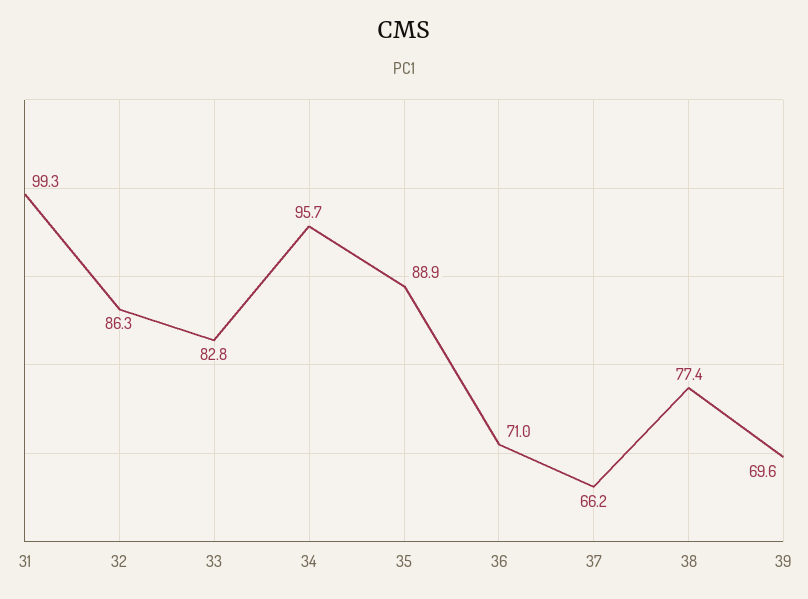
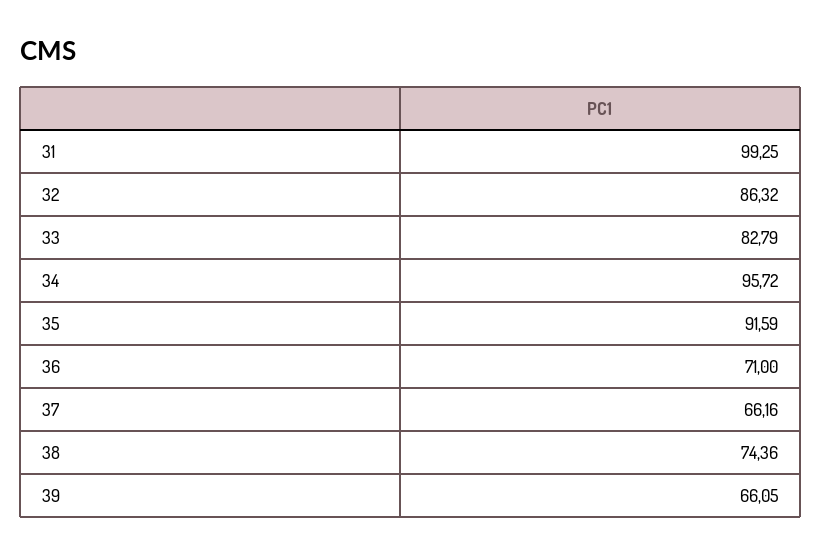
35: 88.9 -> 91.59
38: 77.4 -> 74.36
39: 69.6 -> 66.05

